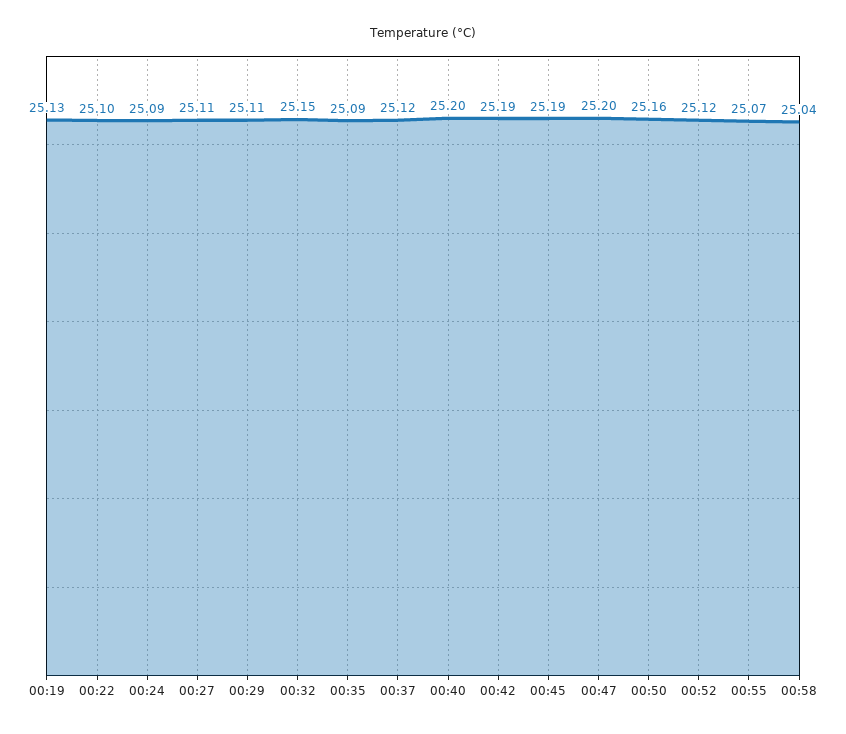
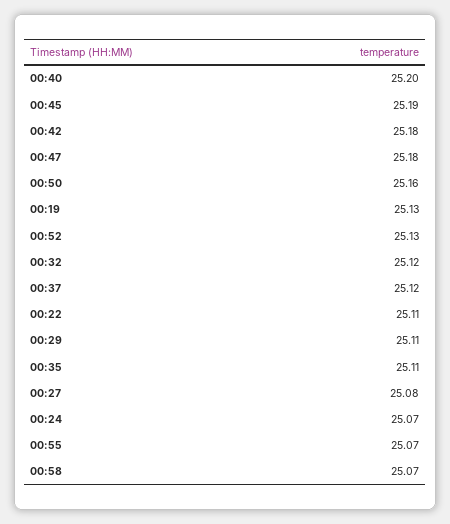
00:22: 25.1 -> 25.11
00:24: 25.09 -> 25.07
00:27: 25.11 -> 25.08
00:32: 25.15 -> 25.12
00:35: 25.09 -> 25.11
00:42: 25.19 -> 25.18
00:47: 25.2 -> 25.18
00:52: 25.12 -> 25.13
00:58: 25.04 -> 25.07

